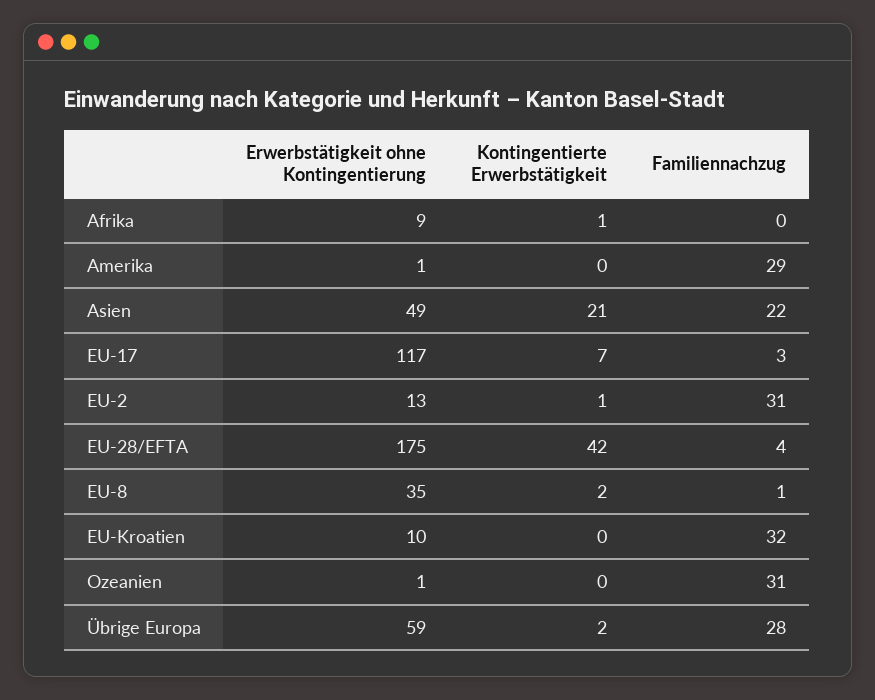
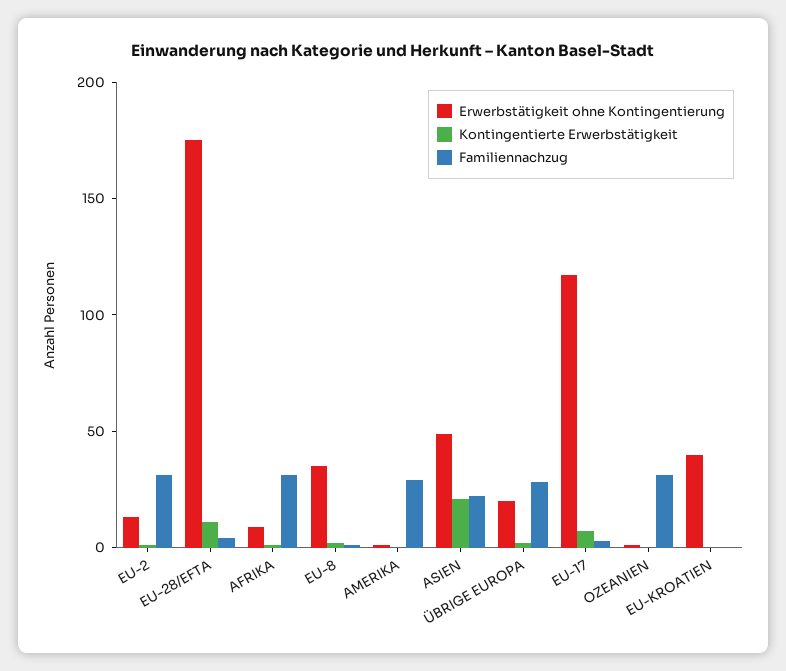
Familiennachzug, Afrika: 0 -> 30
Kontingentierte Erwerbstätigkeit, EU-28/EFTA: 42 -> 10
Erwerbstätigkeit ohne Kontingentierung, EU-Kroatien: 10 -> 40
Familiennachzug, EU-Kroatien: 32 -> 0
Erwerbstätigkeit ohne Kontingentierung, Übrige Europa: 59 -> 20

